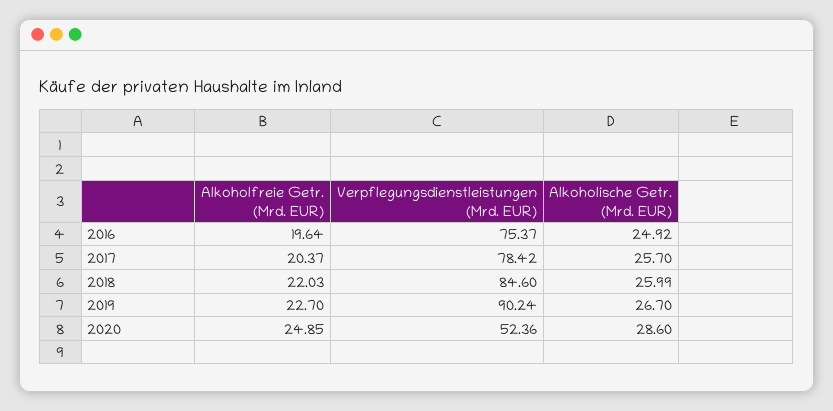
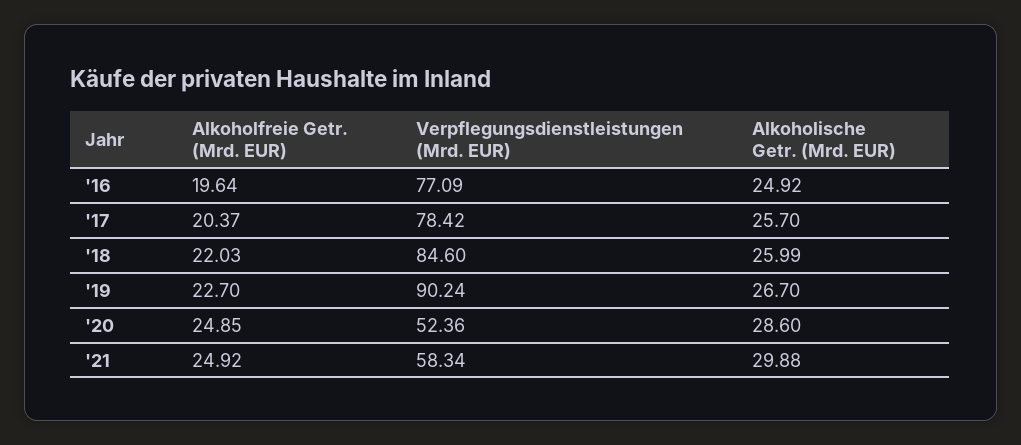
Verpflegungsdienstleistungen (Mrd. EUR), 2016: 75.37 -> 77.09
Alkoholfreie Getr. (Mrd. EUR), '21: none -> 24.92
Verpflegungsdienstleistungen (Mrd. EUR), '21: none -> 58.34
Alkoholische Getr. (Mrd. EUR), '21: none -> 29.88

